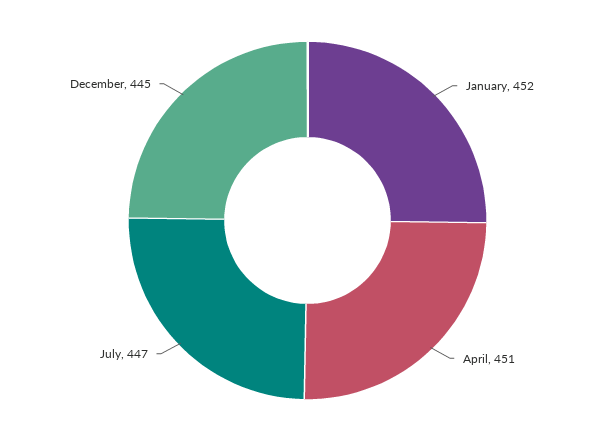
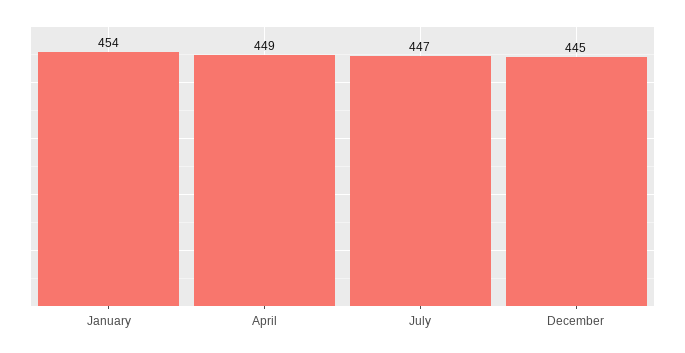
January: 452 -> 454
April: 451 -> 449

